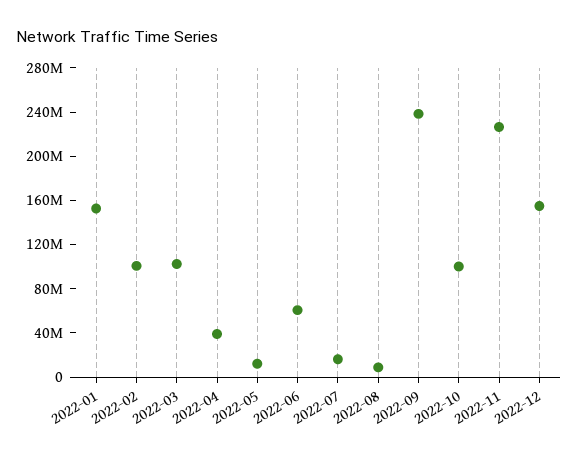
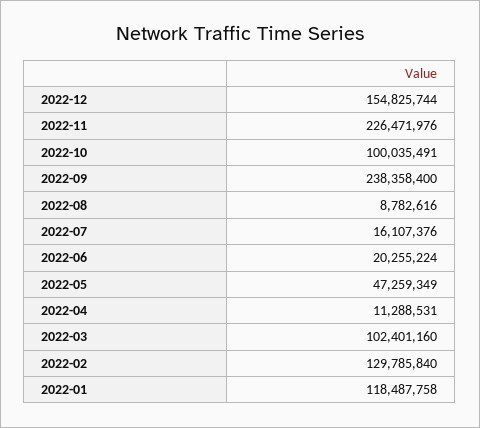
2022-01: 150000000 -> 118487758
2022-02: 100000000 -> 129785840
2022-04: 40000000 -> 11288531
2022-05: 10000000 -> 47259349
2022-06: 60000000 -> 20255224

